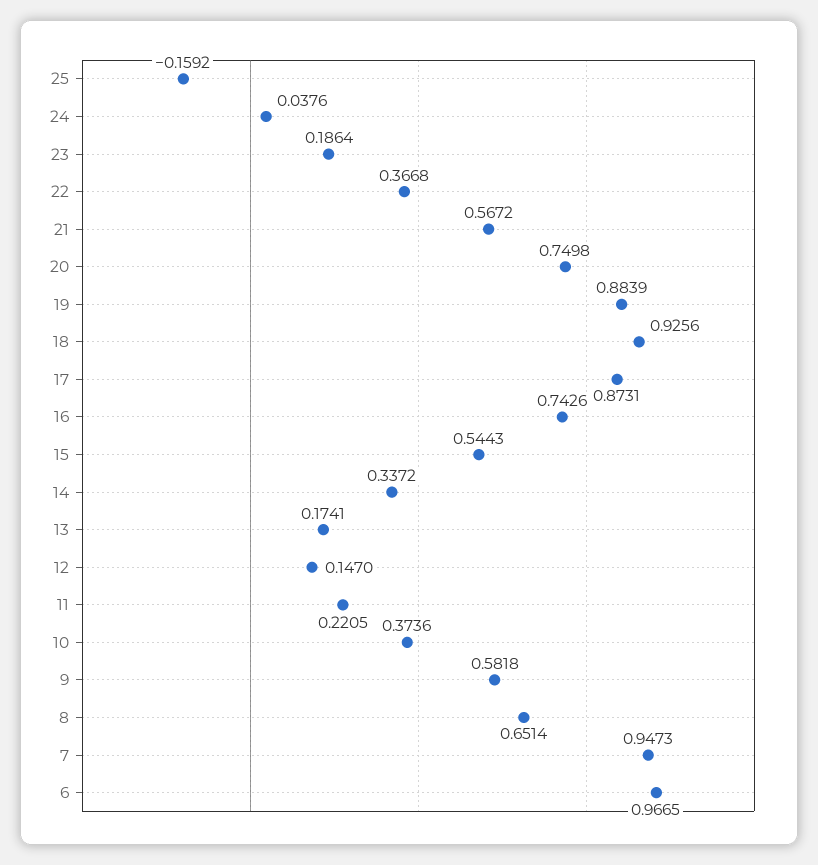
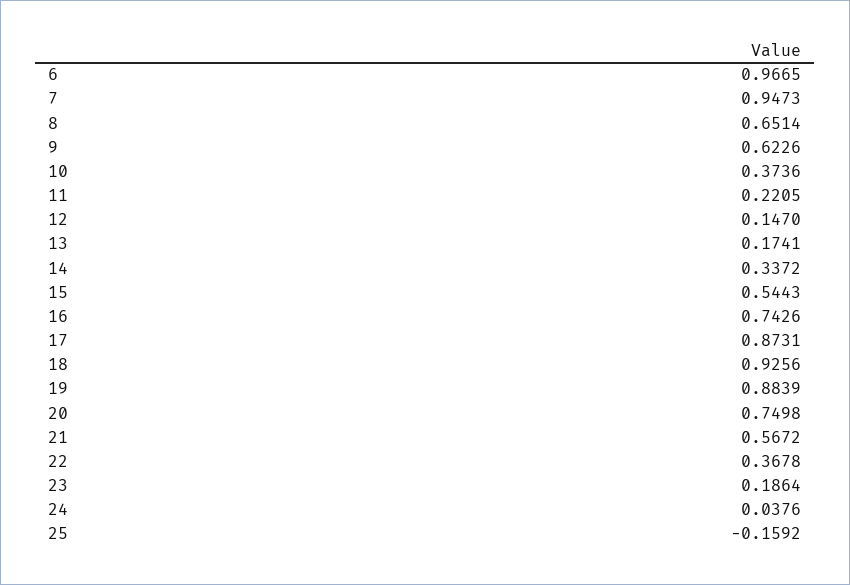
22: 0.3668 -> 0.3678
9: 0.5818 -> 0.6226

